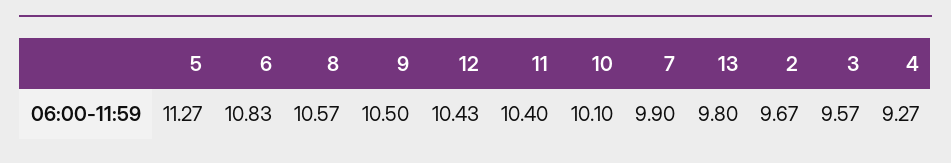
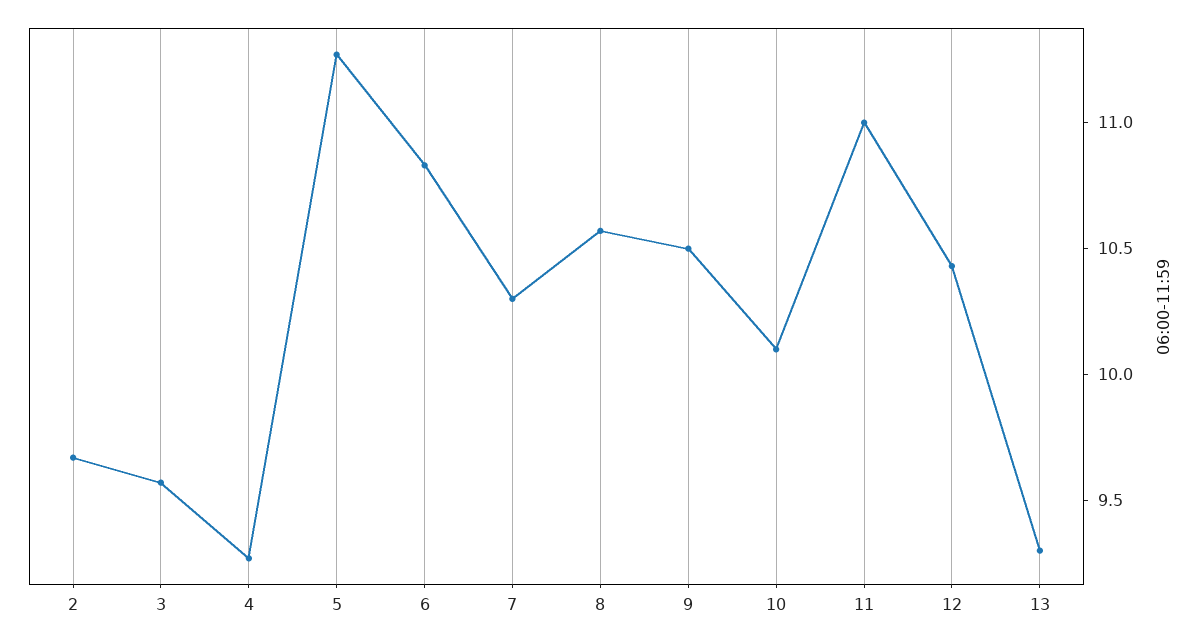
11: 10.4 -> 11
7: 9.9 -> 10.3
13: 9.8 -> 9.3

